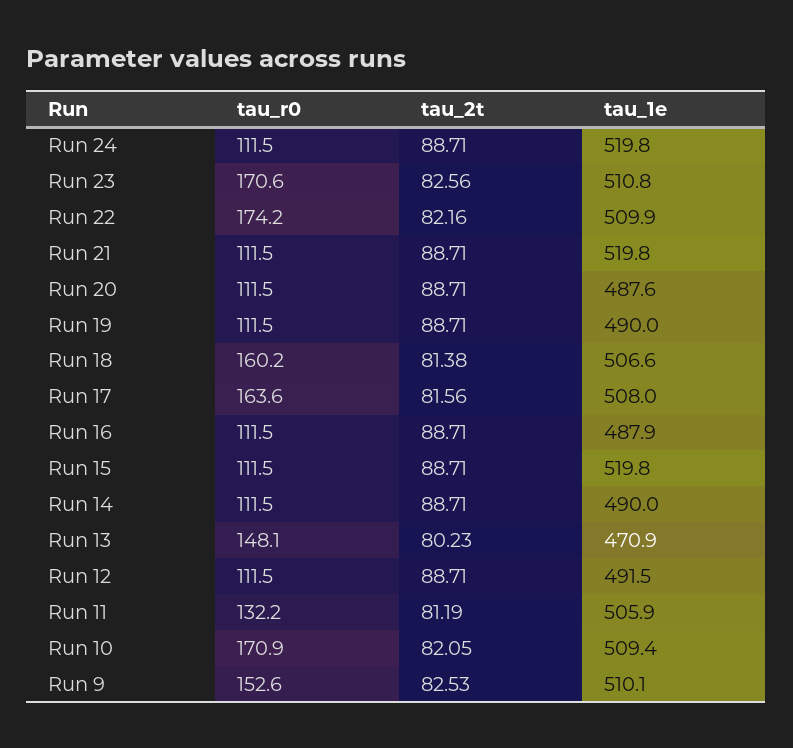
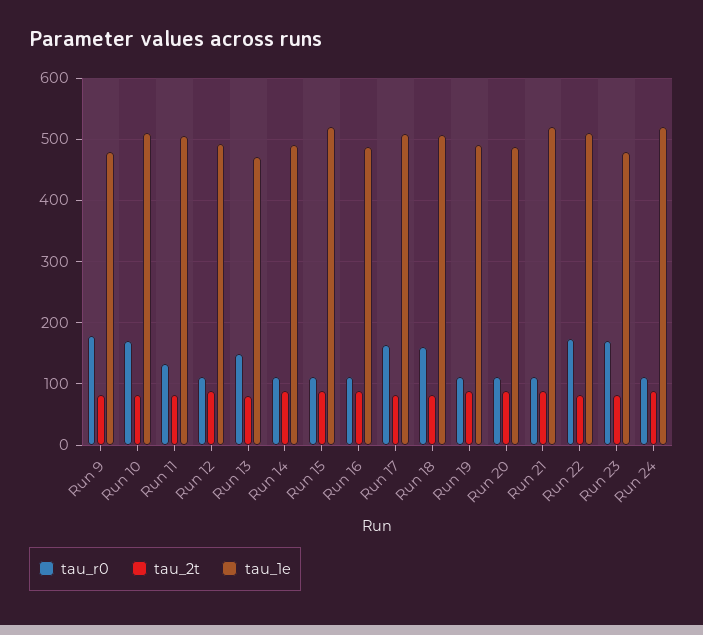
tau_1e, Run 23: 510.8 -> 480
tau_r0, Run 9: 152.6 -> 180
tau_1e, Run 9: 510.1 -> 480

